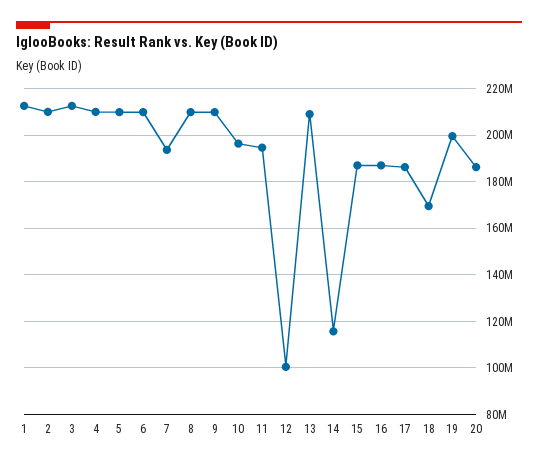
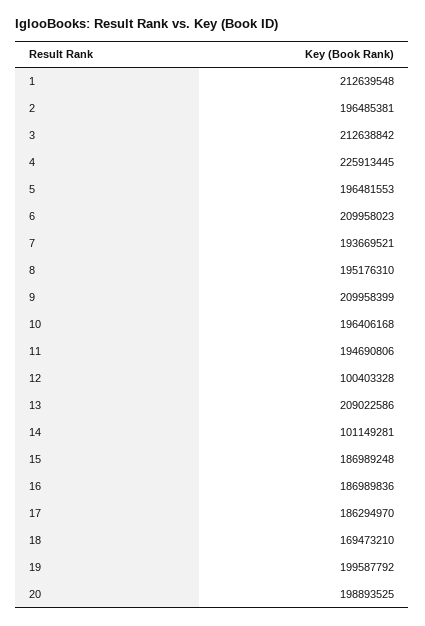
2: 210000000 -> 196485381
4: 210000000 -> 225913445
5: 210000000 -> 196481553
8: 210000000 -> 195176310
14: 115000000 -> 101149281
20: 185000000 -> 198893525

